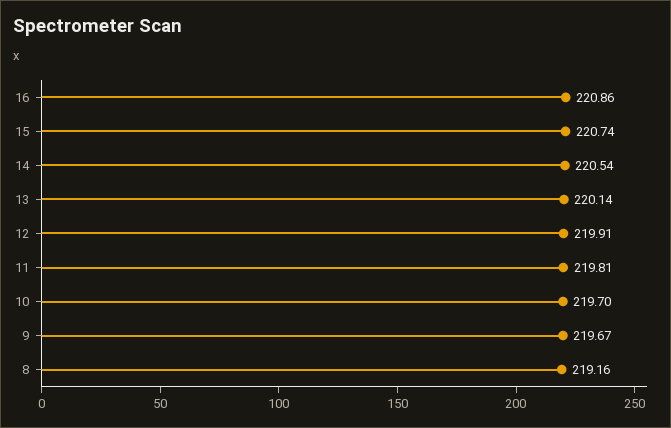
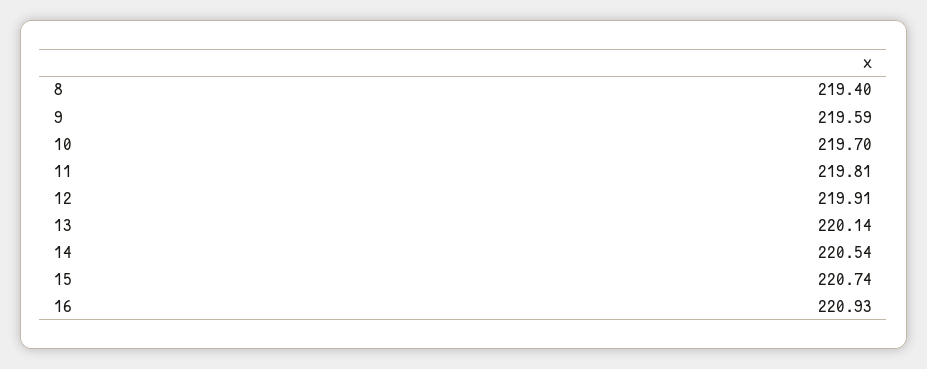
16: 220.86 -> 220.93
9: 219.67 -> 219.59
8: 219.16 -> 219.4

